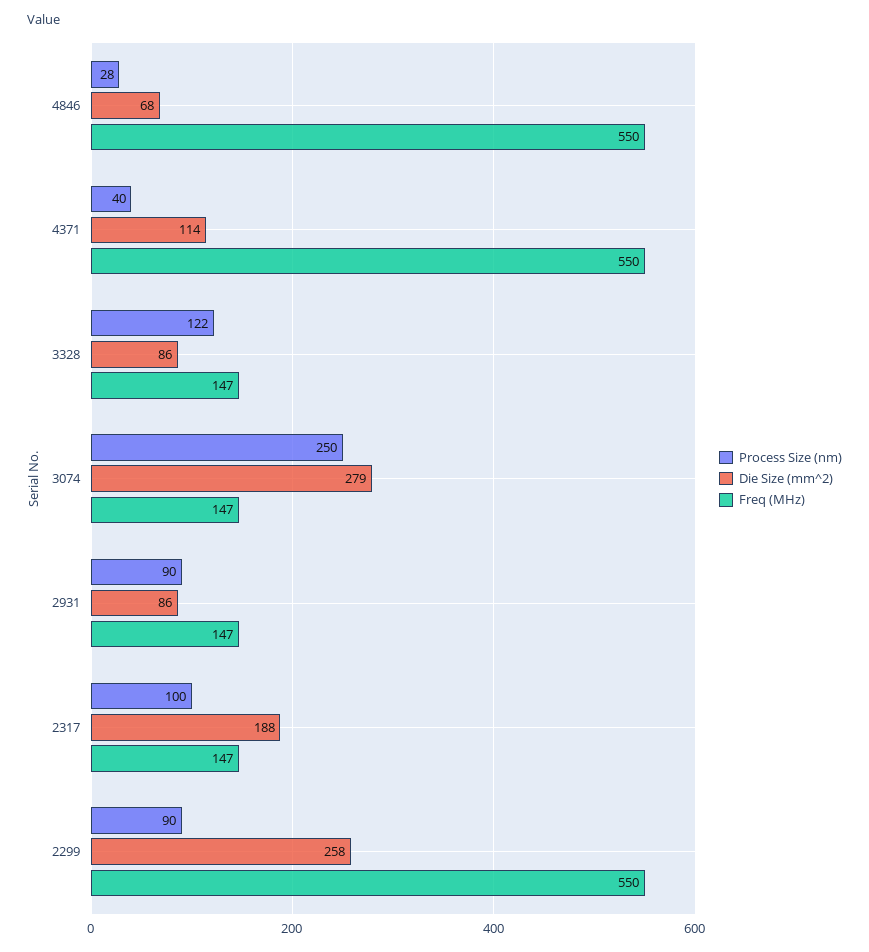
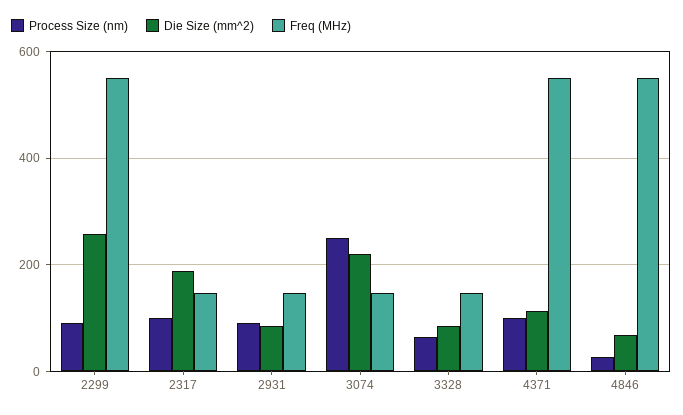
Process Size (nm), 4371: 40 -> 100
Process Size (nm), 3328: 122 -> 60
Die Size (mm^2), 3074: 279 -> 220

